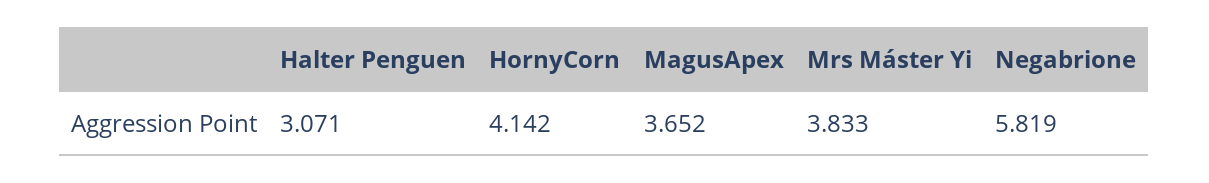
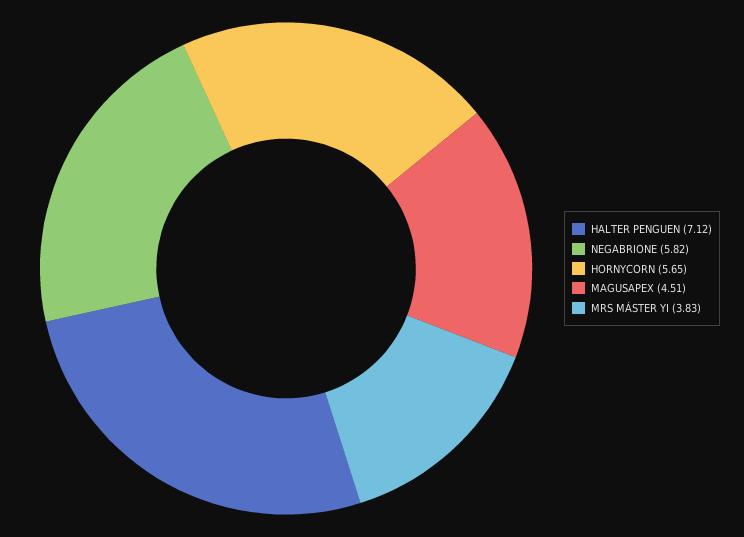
Halter Penguen: 3.071 -> 7.12
HornyCorn: 4.142 -> 5.65
MagusApex: 3.652 -> 4.51

